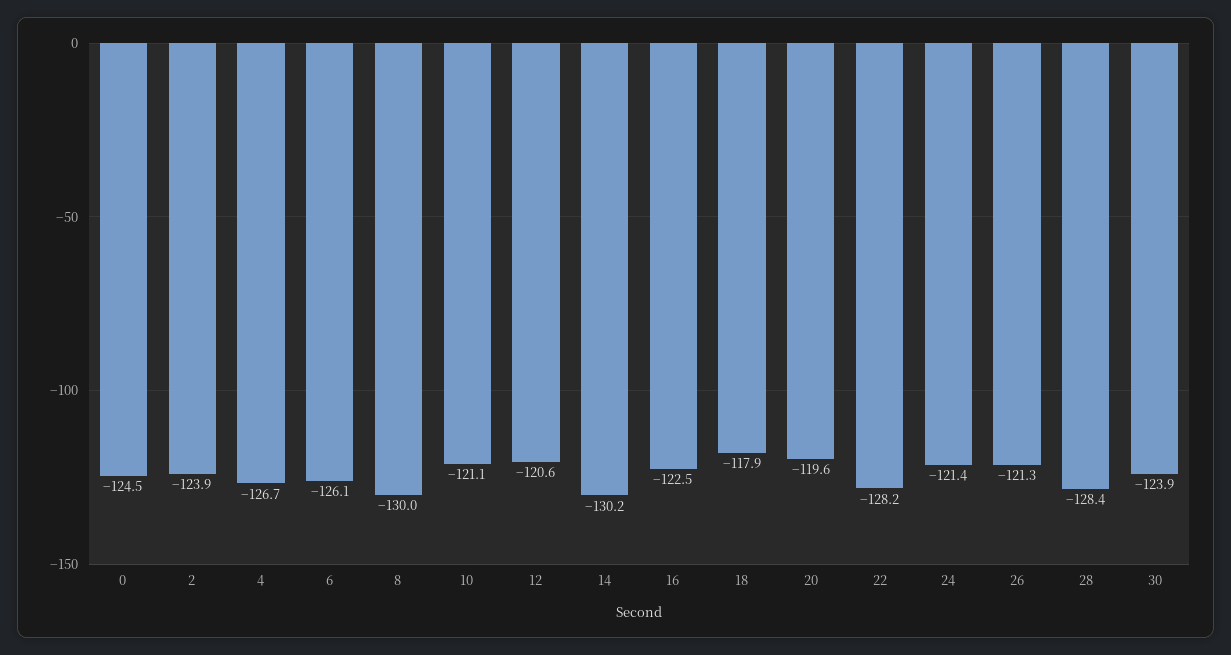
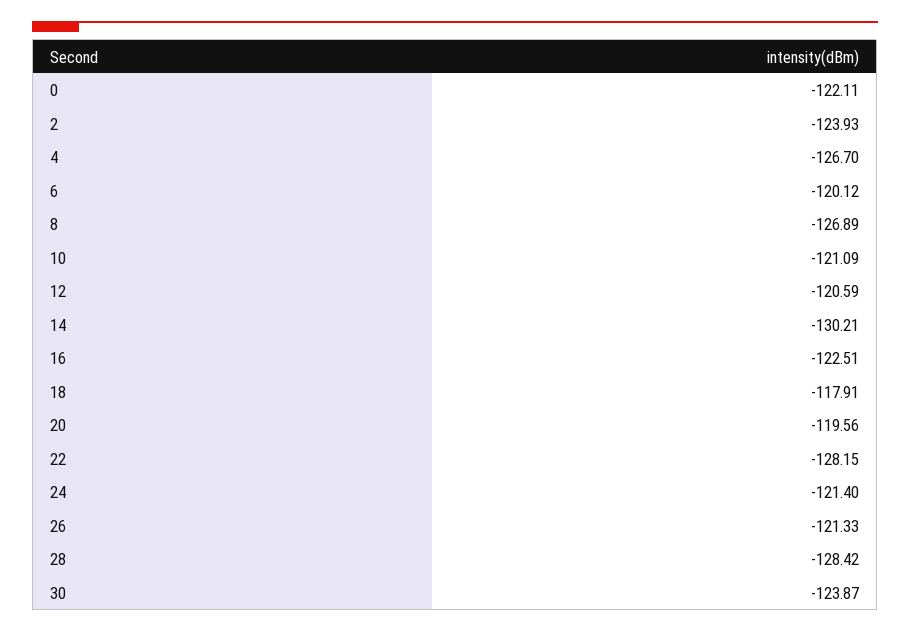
0: -124.5 -> -122.11
6: -126.1 -> -120.12
8: -130 -> -126.89

